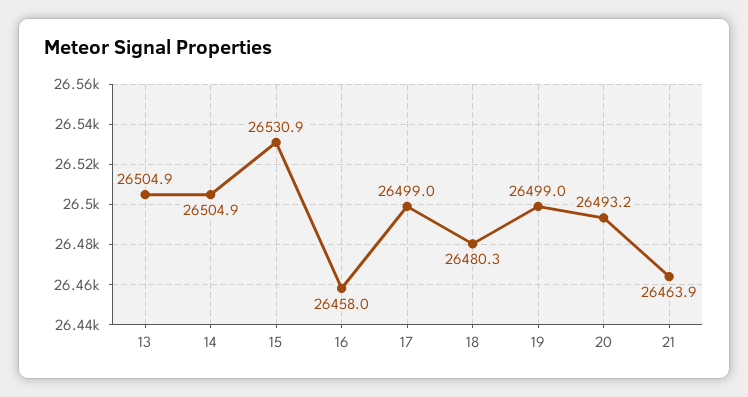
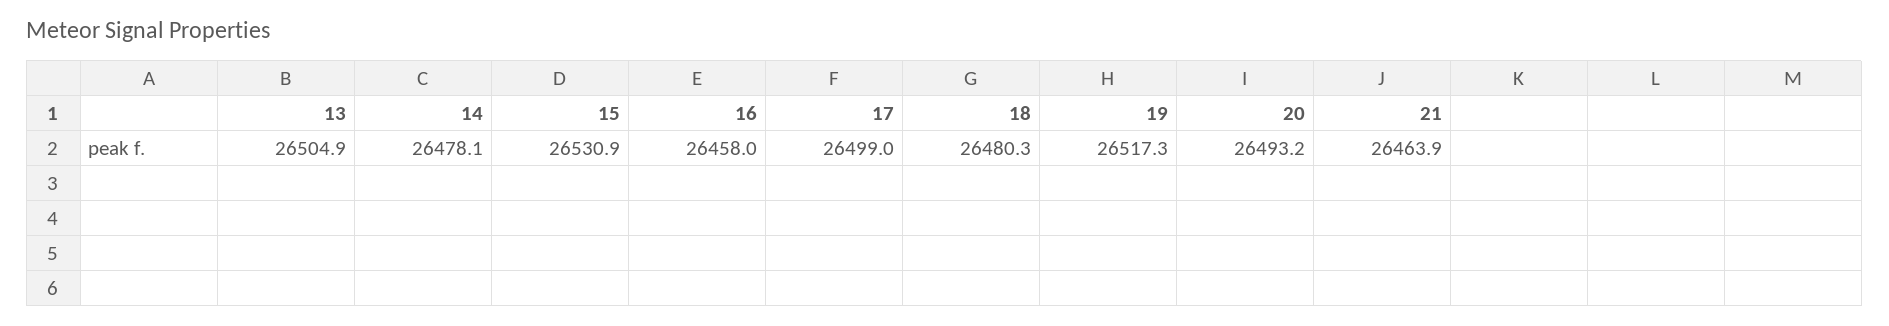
14: 26504.9 -> 26478.1
19: 26499 -> 26517.3

